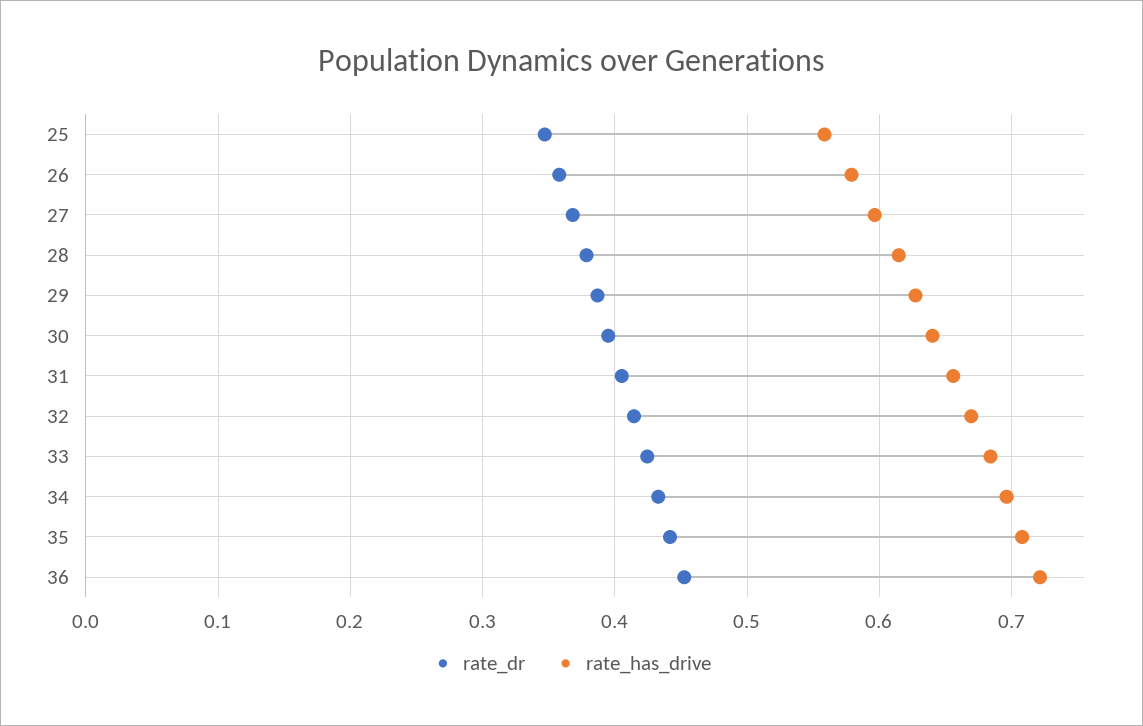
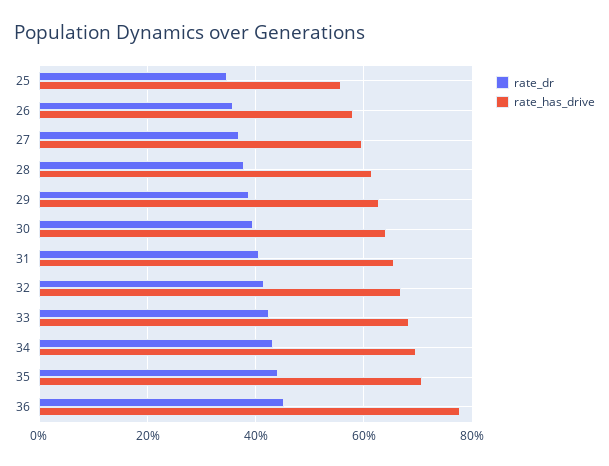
rate_has_drive, 36: 0.72 -> 0.78

